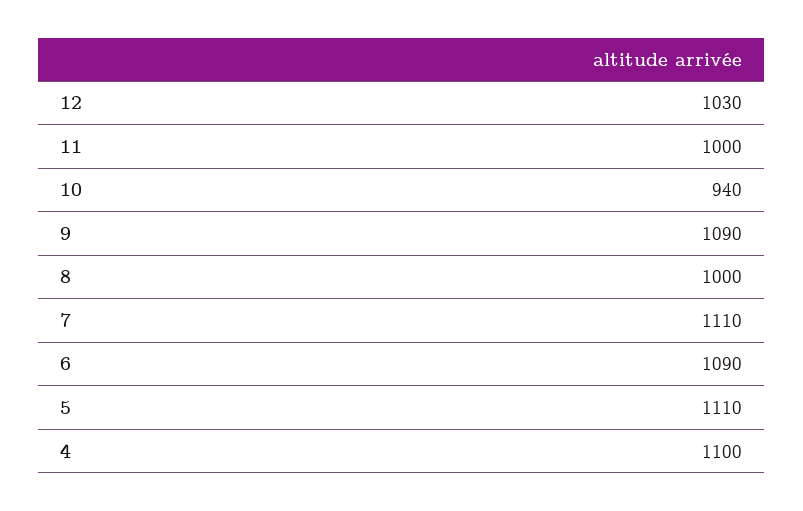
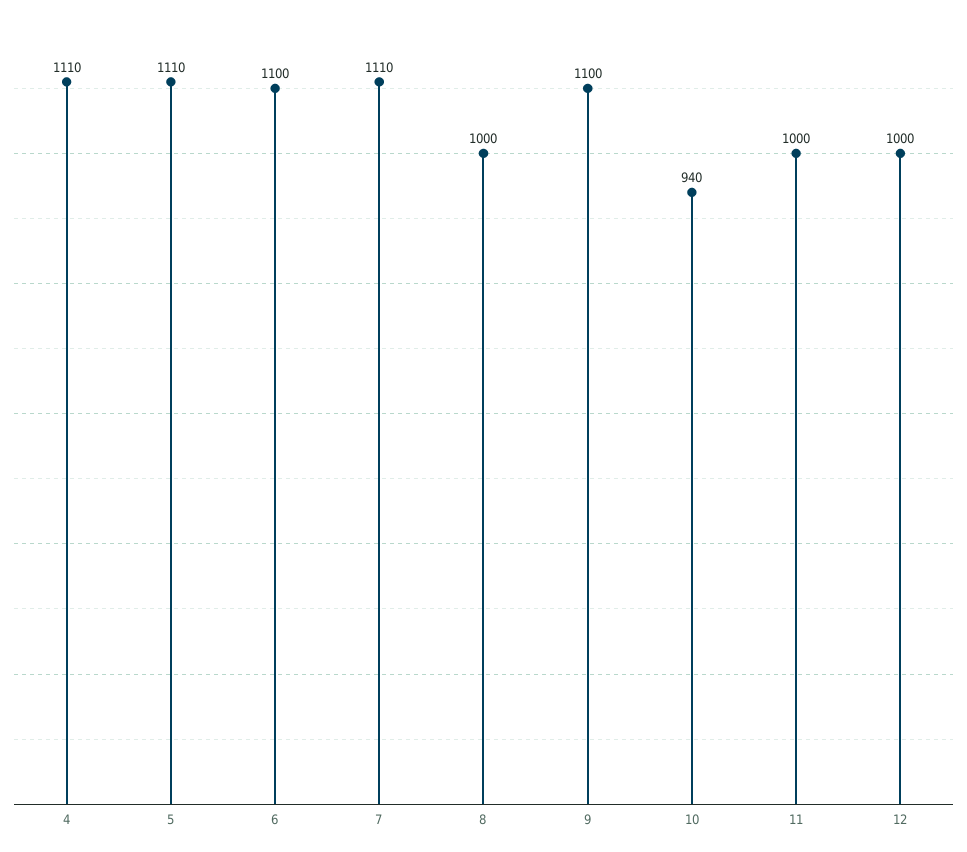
12: 1030 -> 1000
9: 1090 -> 1100
6: 1090 -> 1100
4: 1100 -> 1110

